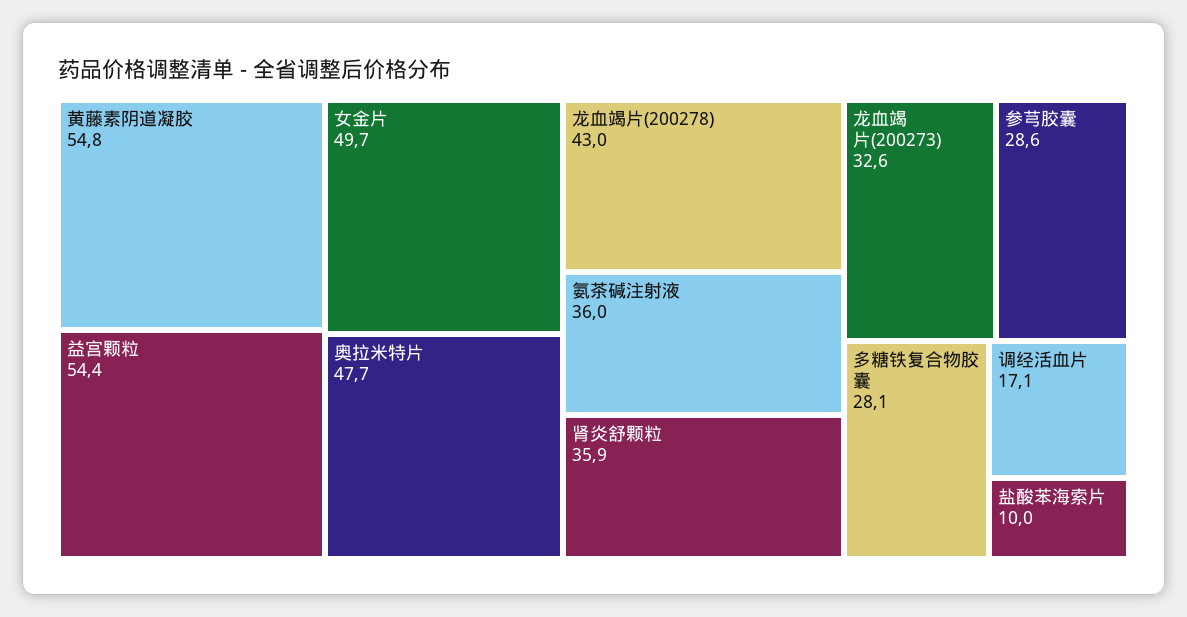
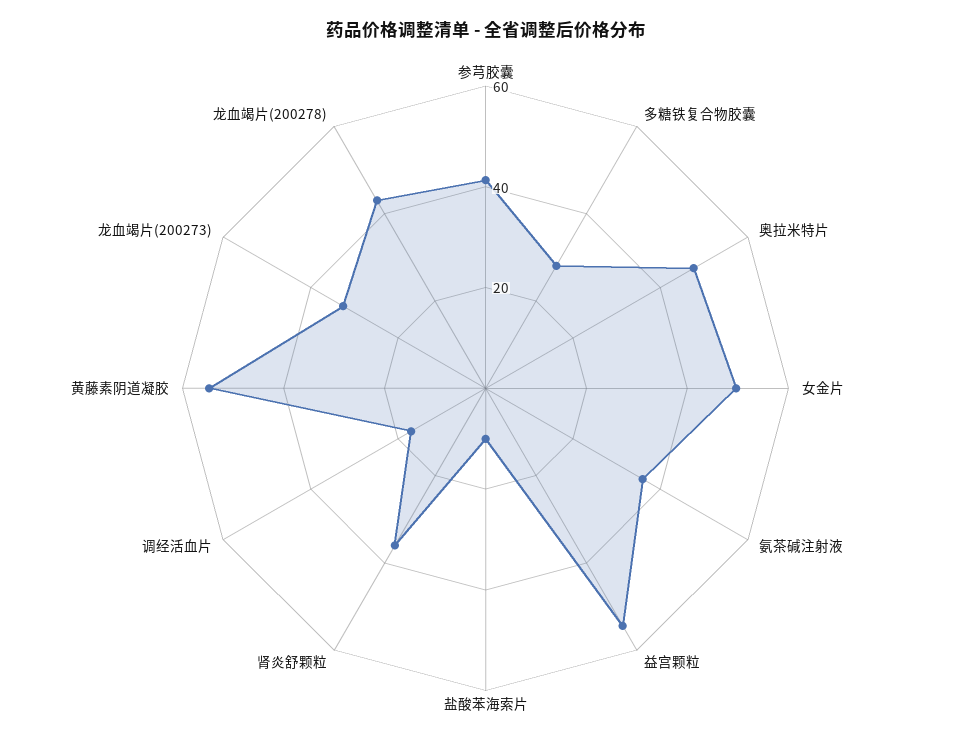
参芎胶囊: 28.6 -> 40

